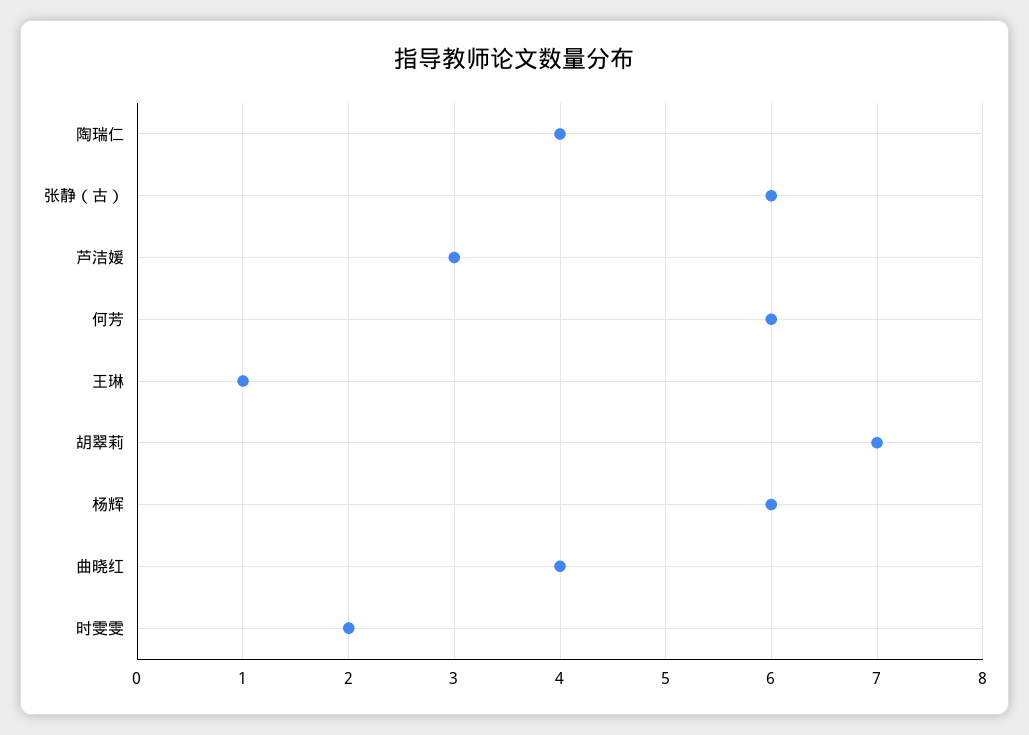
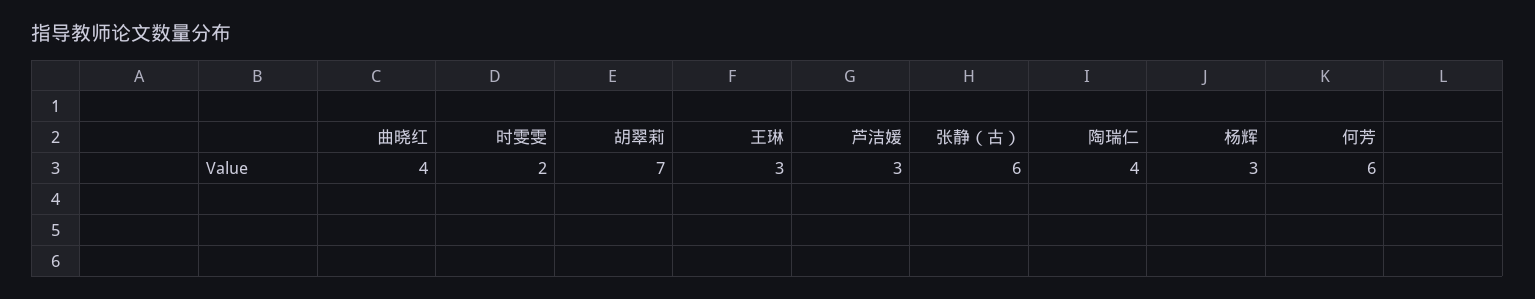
王琳: 1 -> 3
杨辉: 6 -> 3

